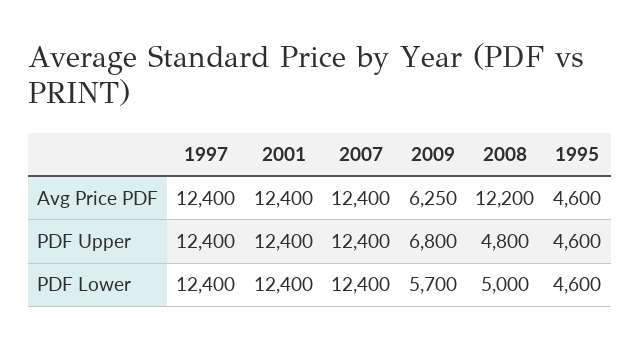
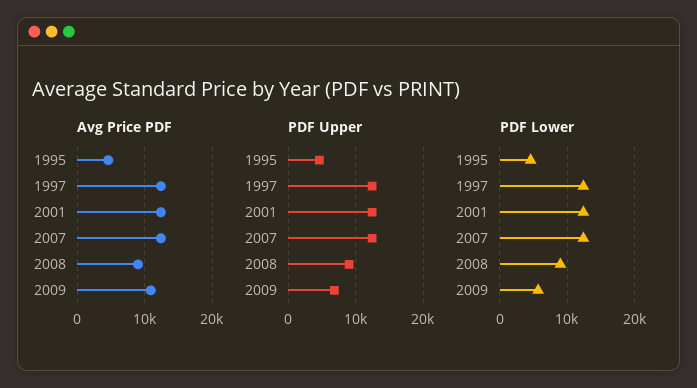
Avg Price PDF, 2009: 6250 -> 11000
Avg Price PDF, 2008: 12200 -> 9000
PDF Upper, 2008: 4800 -> 9000
PDF Lower, 2008: 5000 -> 9000

